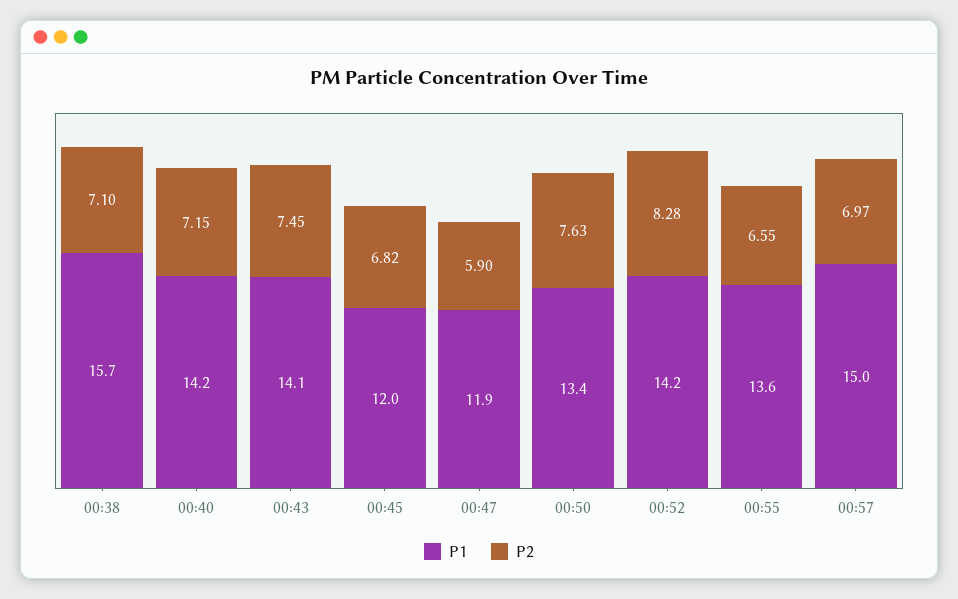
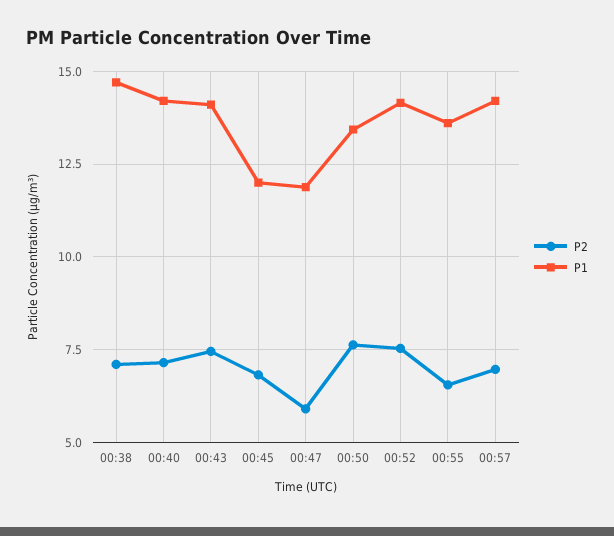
P1, 00:38: 15.7 -> 14.75
P2, 00:52: 8.28 -> 7.5
P1, 00:57: 15 -> 14.25

